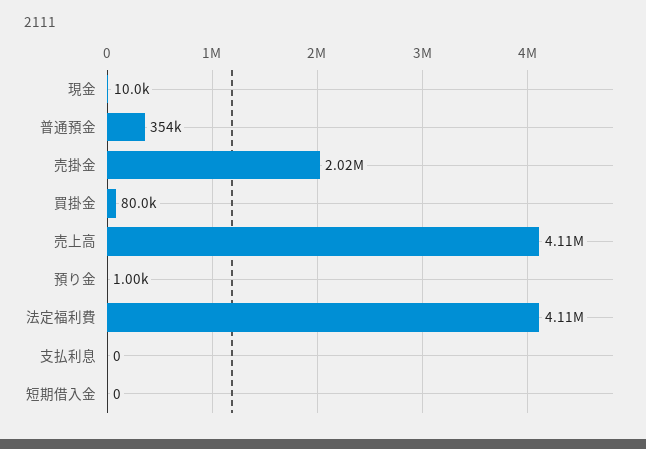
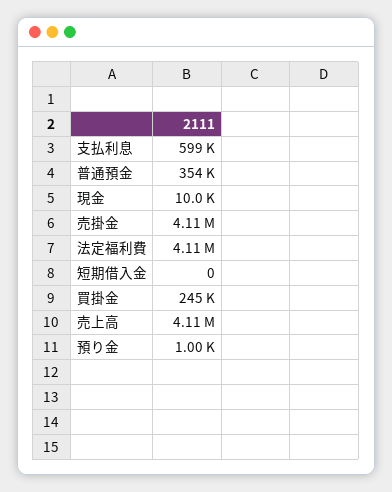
売掛金: 2020000 -> 4110000
買掛金: 80000 -> 245000
支払利息: 0 -> 599000

